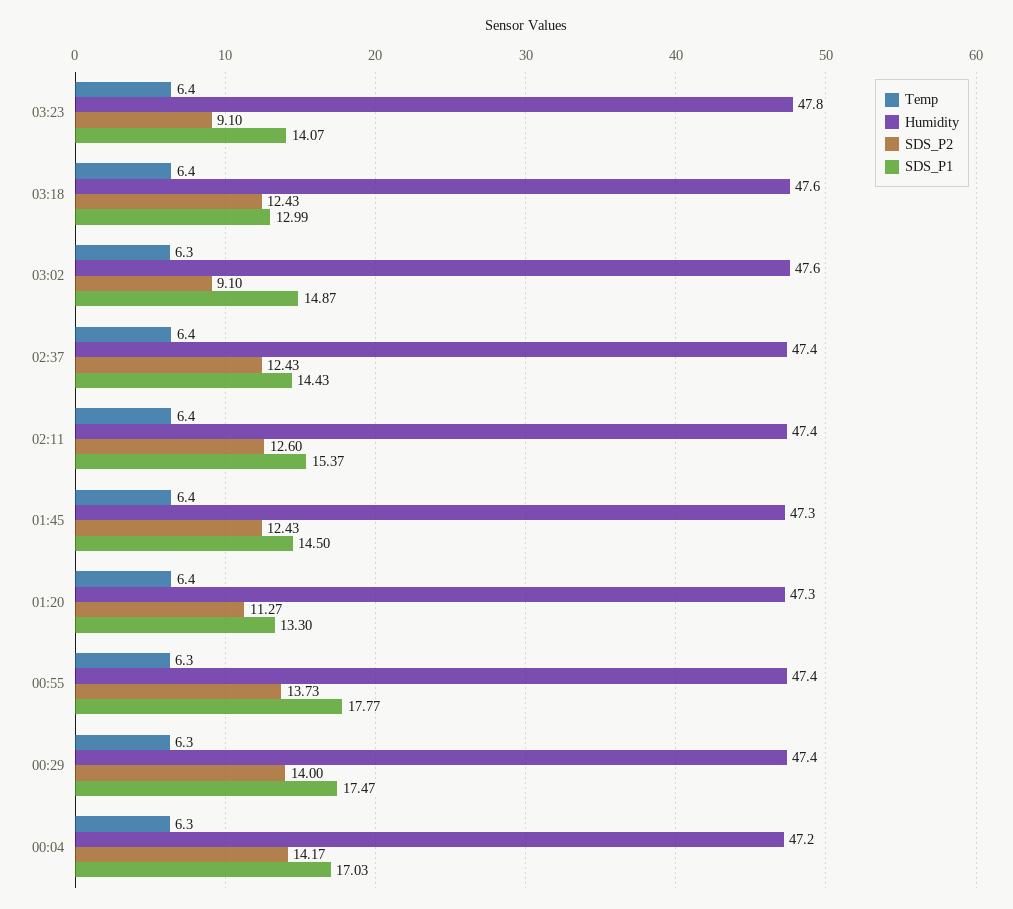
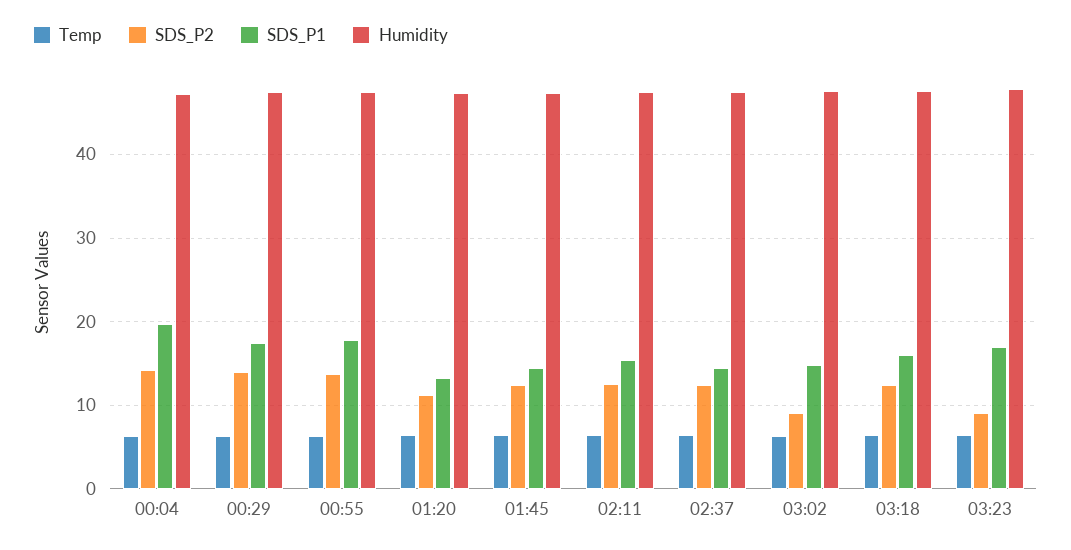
SDS_P1, 03:23: 14.07 -> 17
SDS_P1, 03:18: 12.99 -> 16
SDS_P1, 00:04: 17.03 -> 20

